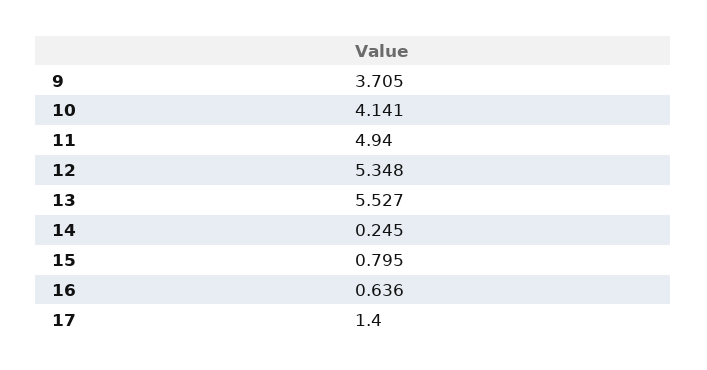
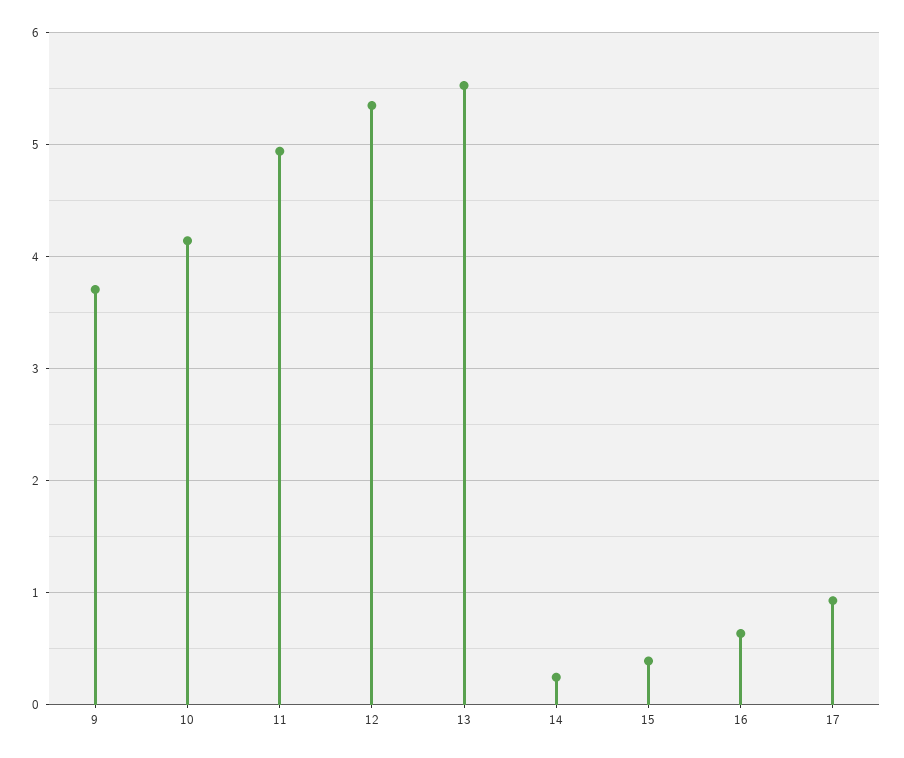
15: 0.795 -> 0.4
17: 1.4 -> 0.9

